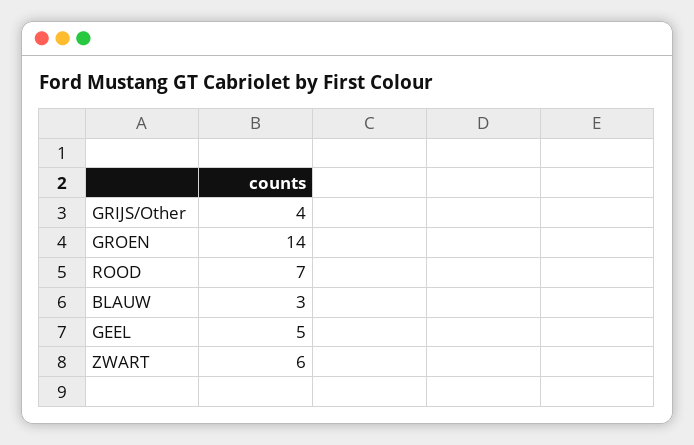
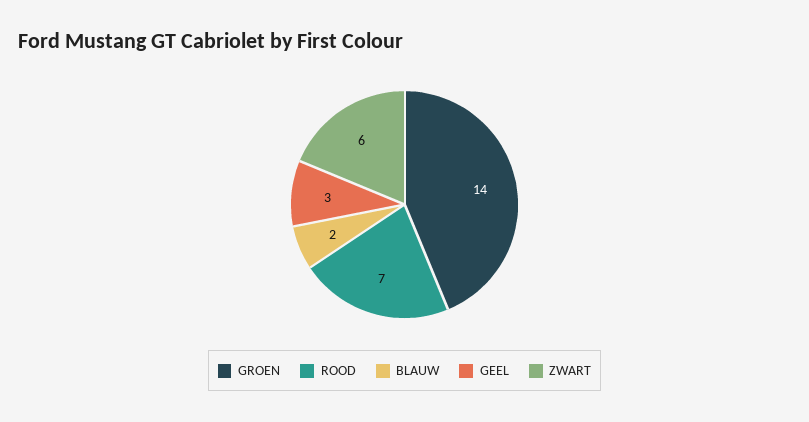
GRIJS/Other: 4 -> none
BLAUW: 3 -> 2
GEEL: 5 -> 3

